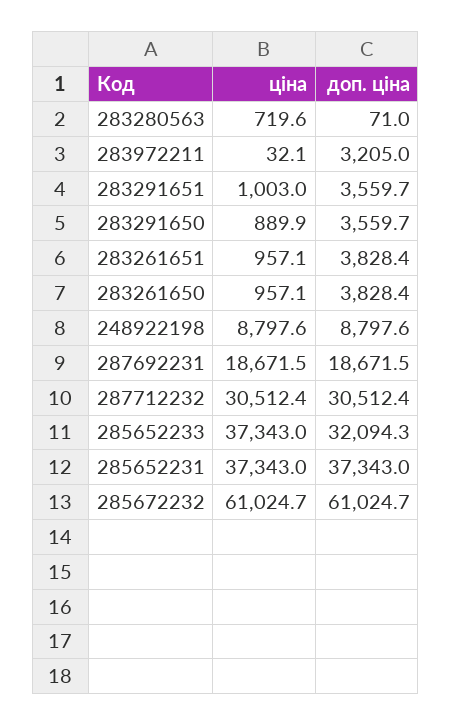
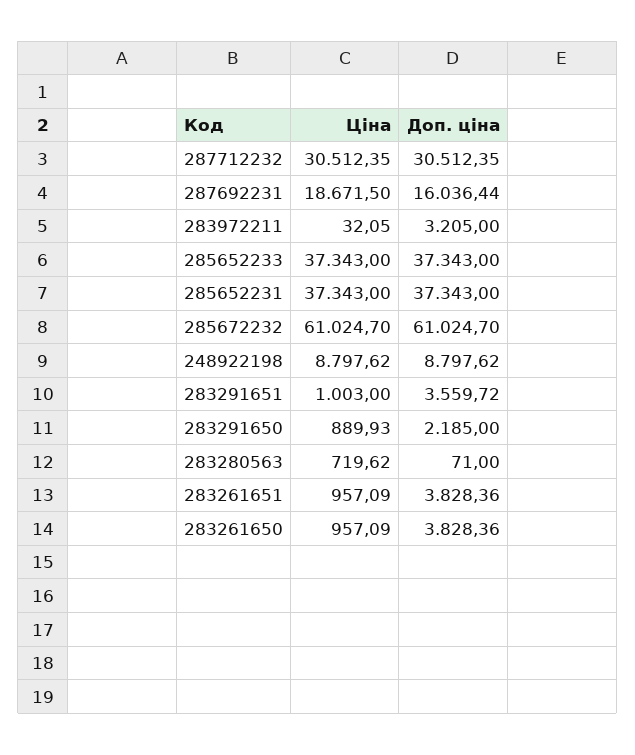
доп. ціна, 283291650: 3559.7 -> 2185
доп. ціна, 287692231: 18671.5 -> 16036.44
доп. ціна, 285652233: 32094.3 -> 37343

